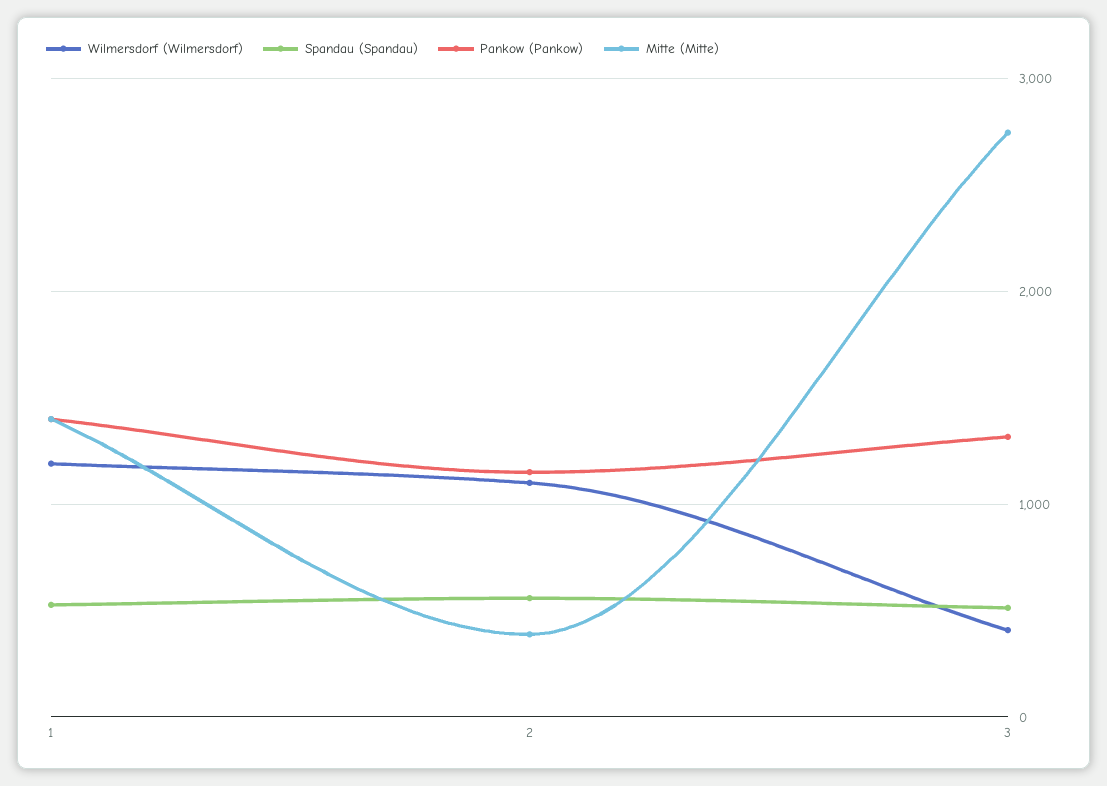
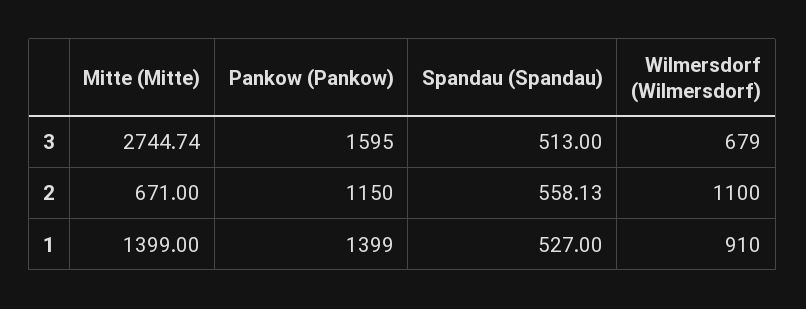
Wilmersdorf (Wilmersdorf), 1: 1200 -> 910
Mitte (Mitte), 2: 400 -> 671
Wilmersdorf (Wilmersdorf), 3: 400 -> 679
Pankow (Pankow), 3: 1300 -> 1595

